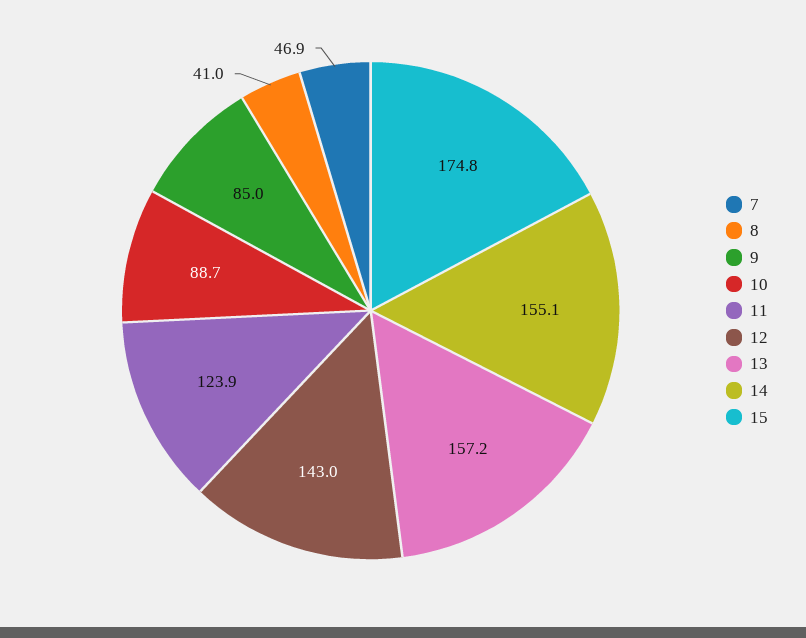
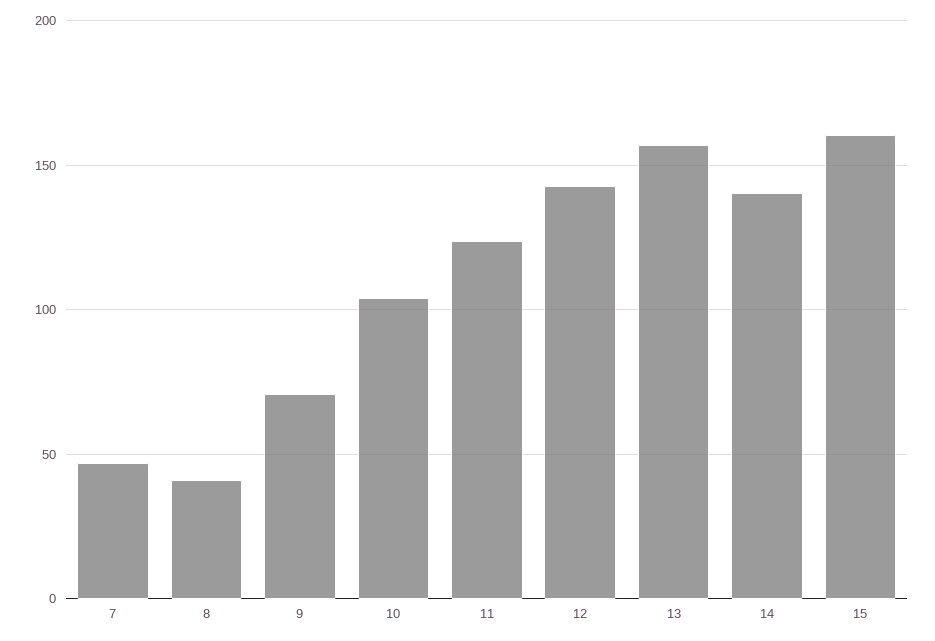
9: 85 -> 70
10: 88.7 -> 105
14: 155.1 -> 140
15: 174.8 -> 160

